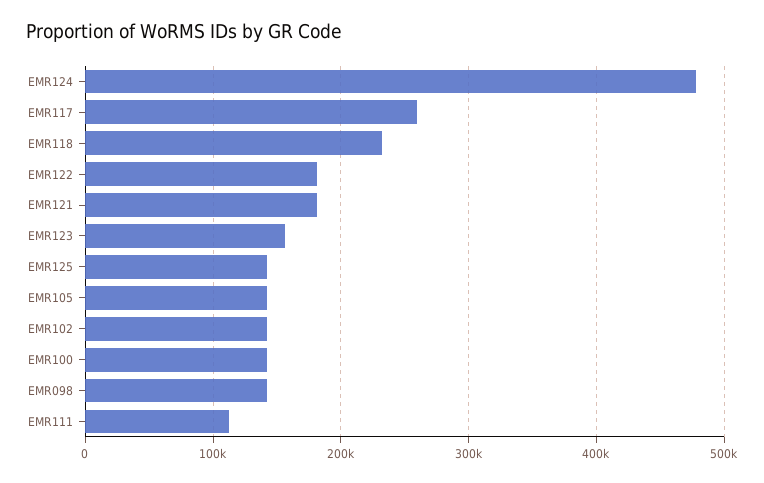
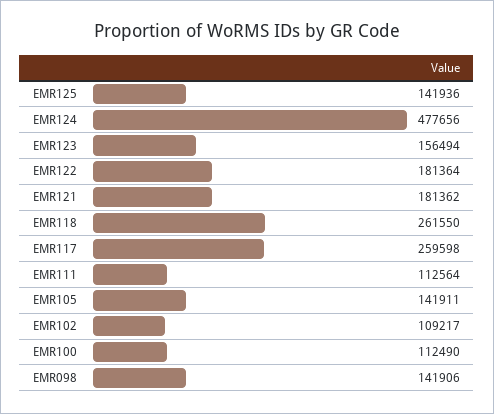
EMR118: 230000 -> 261550
EMR102: 140000 -> 109217
EMR100: 140000 -> 112490

